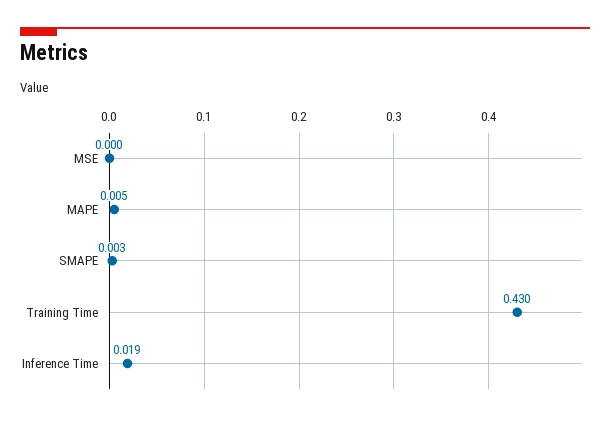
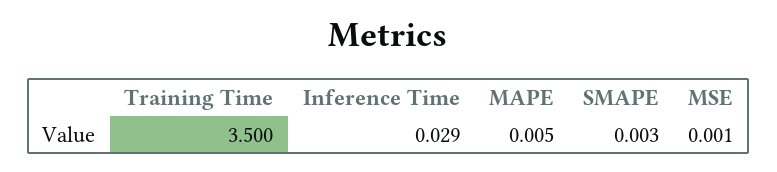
MSE: 0 -> 0.001
Training Time: 0.43 -> 3.5
Inference Time: 0.019 -> 0.029

